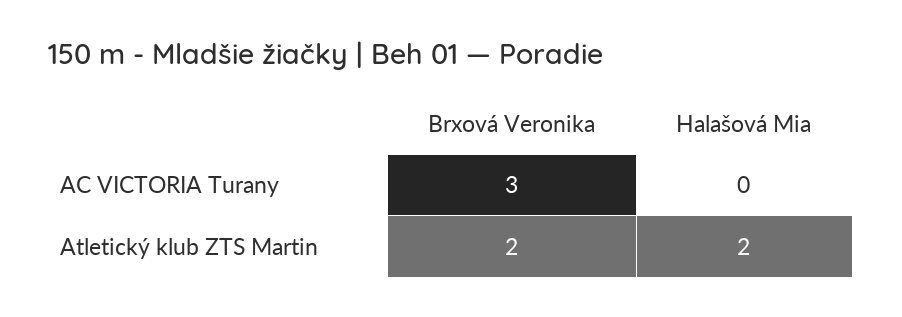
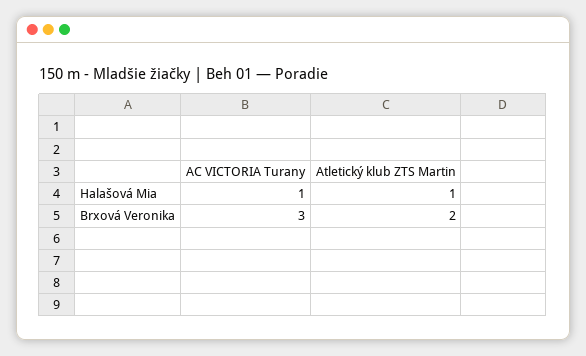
Halašová Mia, AC VICTORIA Turany: 0 -> 1
Halašová Mia, Atletický klub ZTS Martin: 2 -> 1

